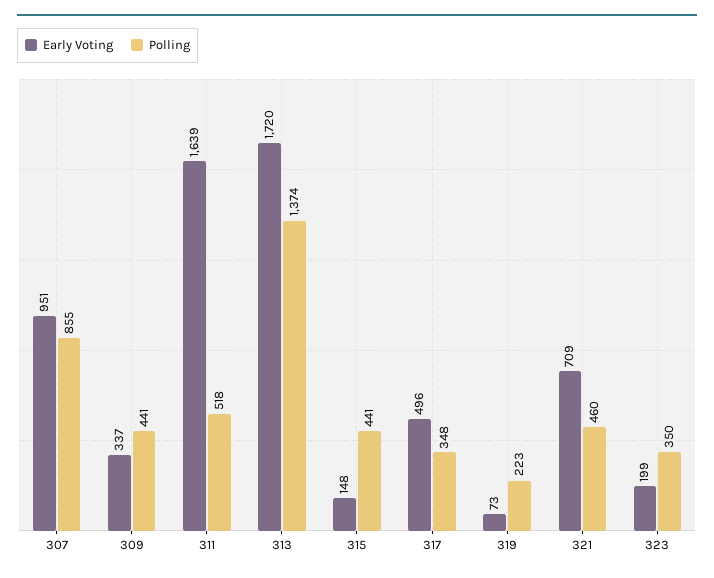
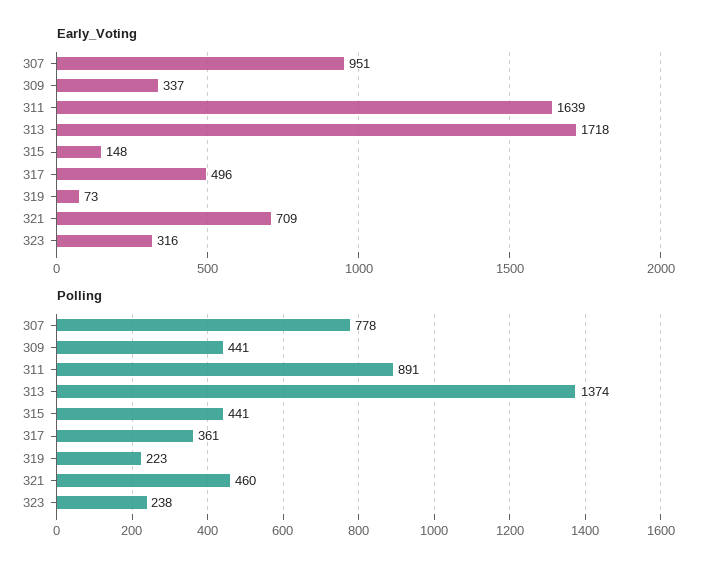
Polling, 307: 855 -> 778
Polling, 311: 518 -> 891
Early Voting, 313: 1720 -> 1718
Polling, 317: 348 -> 361
Early Voting, 323: 199 -> 316
Polling, 323: 350 -> 238

